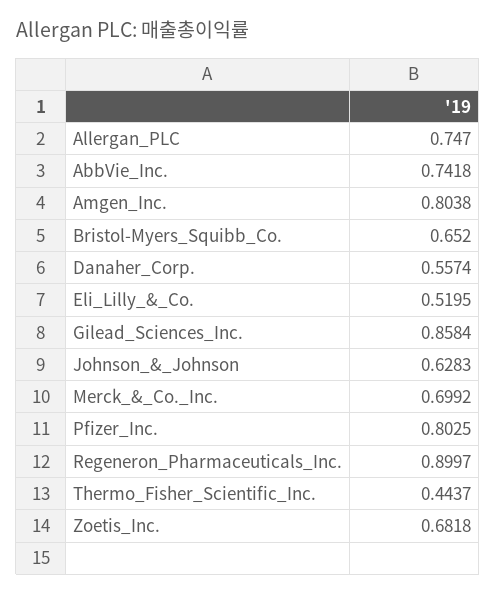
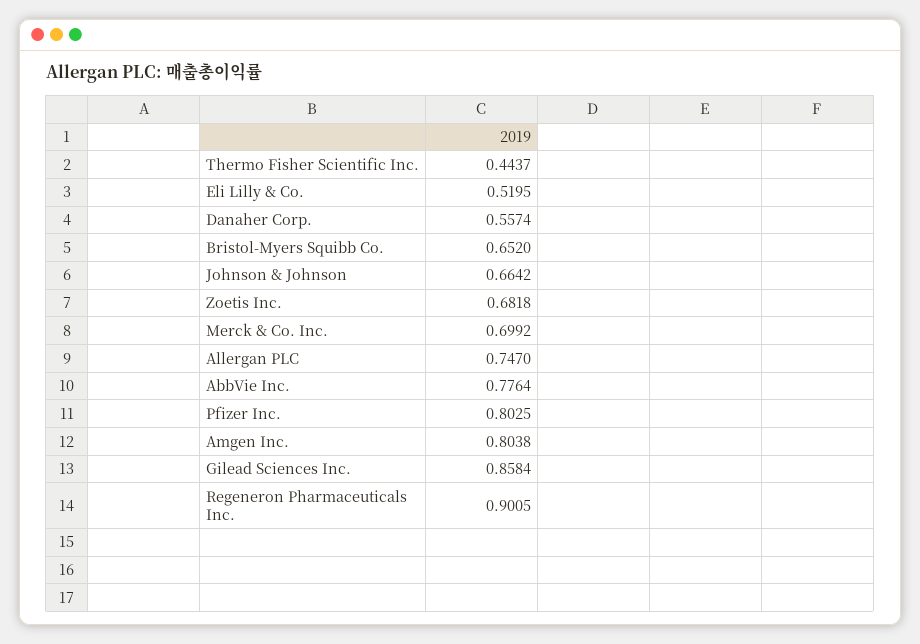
AbbVie_Inc.: 0.7418 -> 0.7764
Johnson_&_Johnson: 0.6283 -> 0.6642
Regeneron_Pharmaceuticals_Inc.: 0.8997 -> 0.9005

